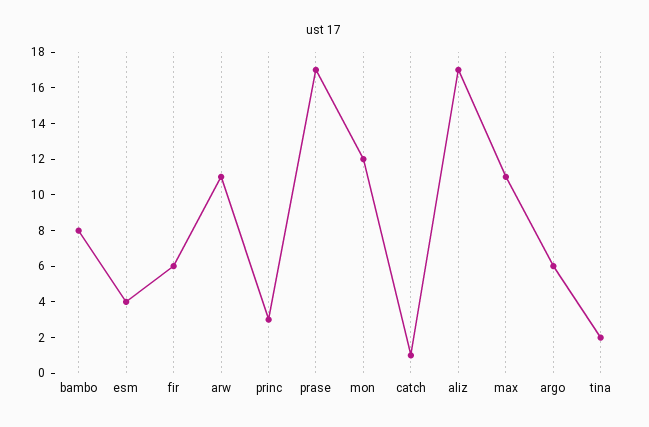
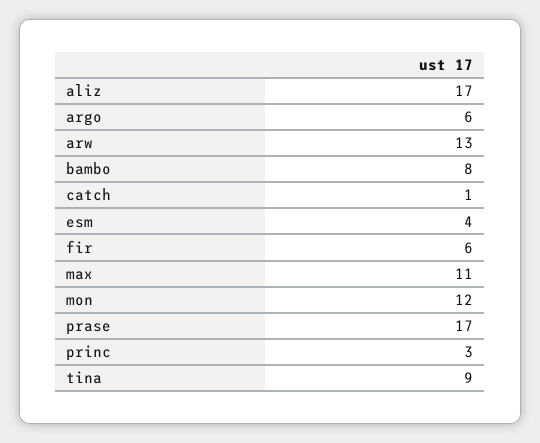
arw: 11 -> 13
tina: 2 -> 9

